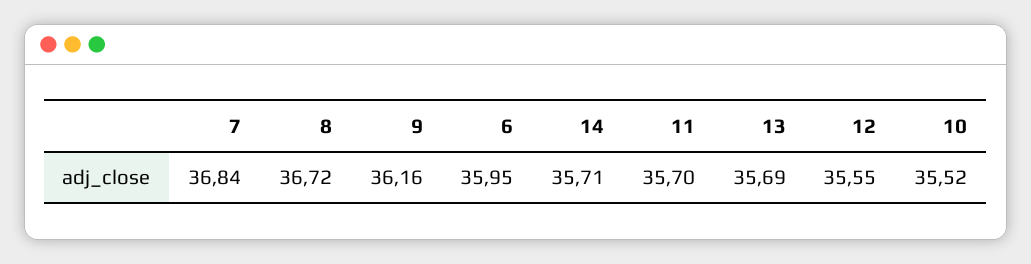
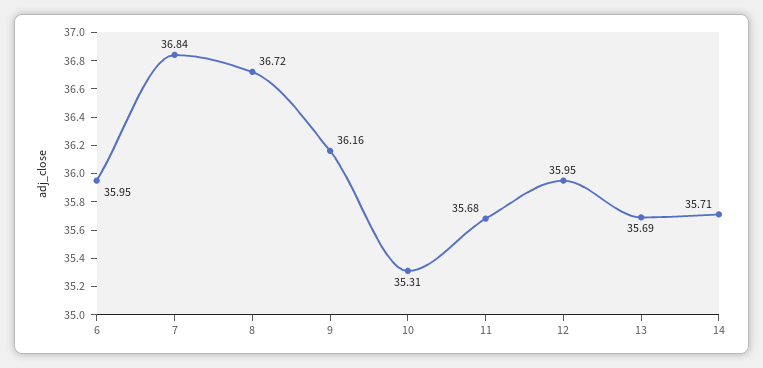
11: 35.7 -> 35.68
12: 35.55 -> 35.95
10: 35.52 -> 35.31

